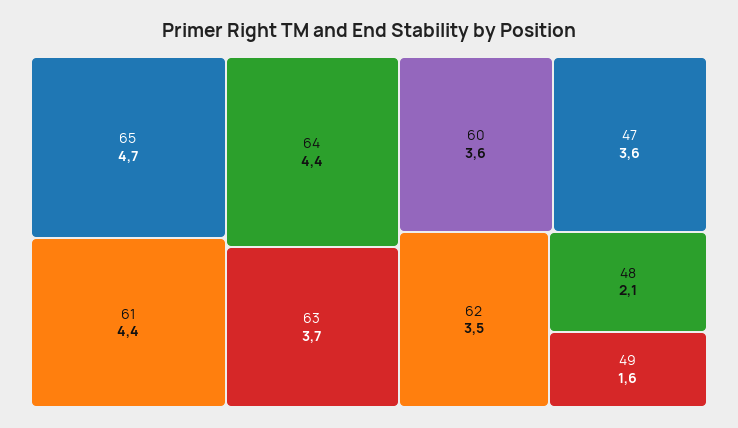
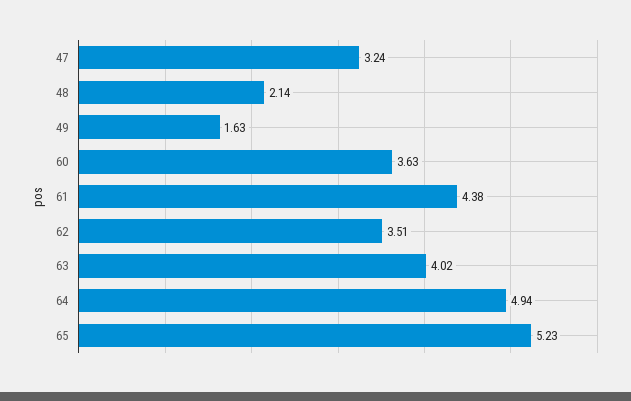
65: 4.7 -> 5.23
64: 4.4 -> 4.94
63: 3.7 -> 4.02
47: 3.6 -> 3.24

